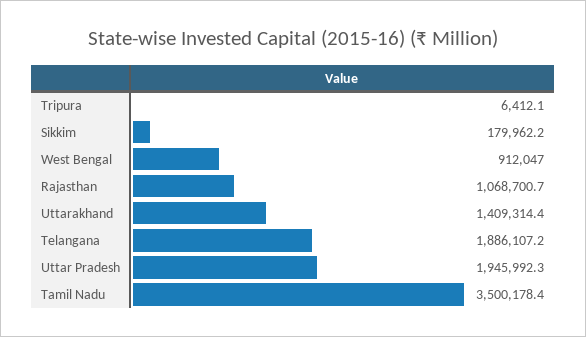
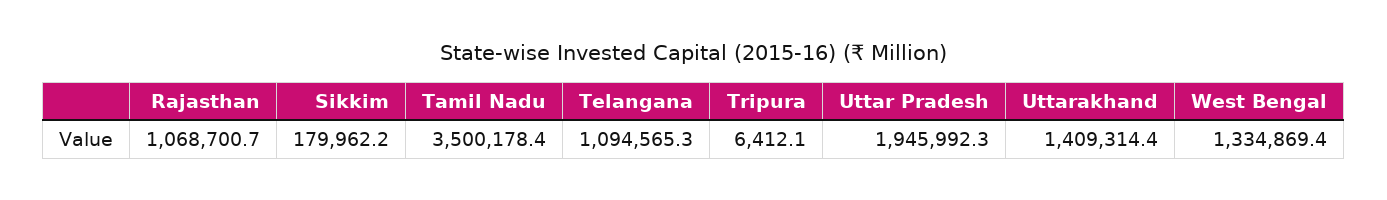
West Bengal: 912047 -> 1334869.4
Telangana: 1886107.2 -> 1094565.3

